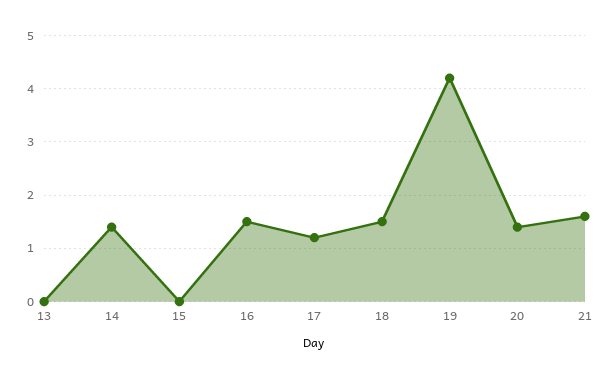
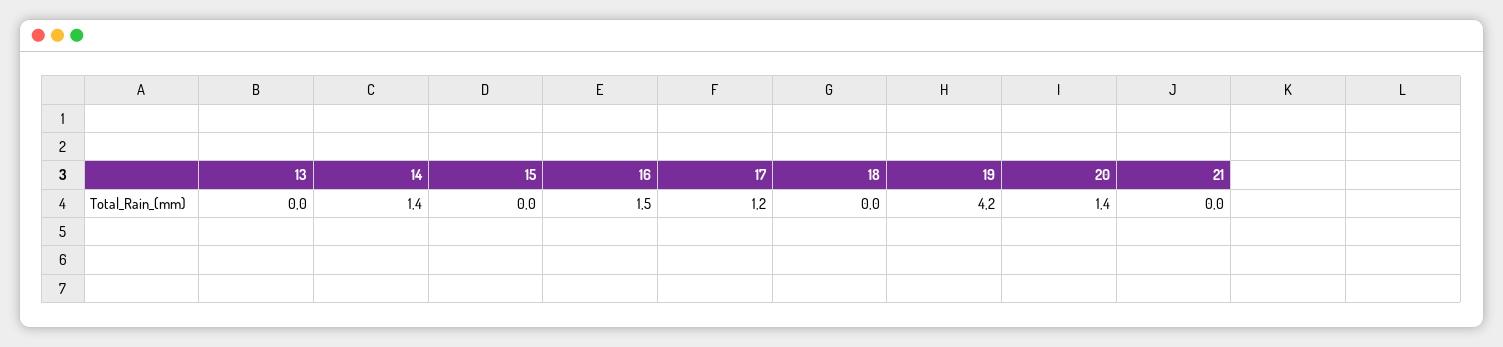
18: 1.5 -> 0
21: 1.5 -> 0

